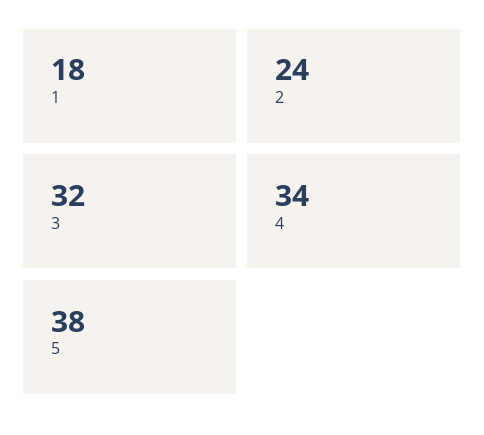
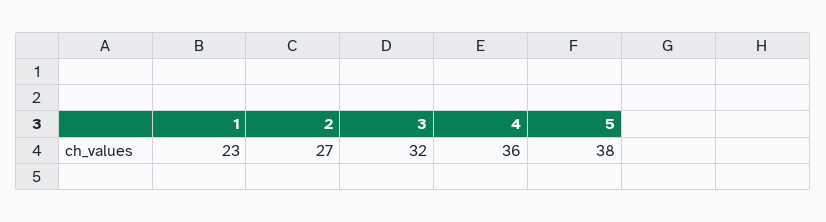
1: 18 -> 23
2: 24 -> 27
4: 34 -> 36

